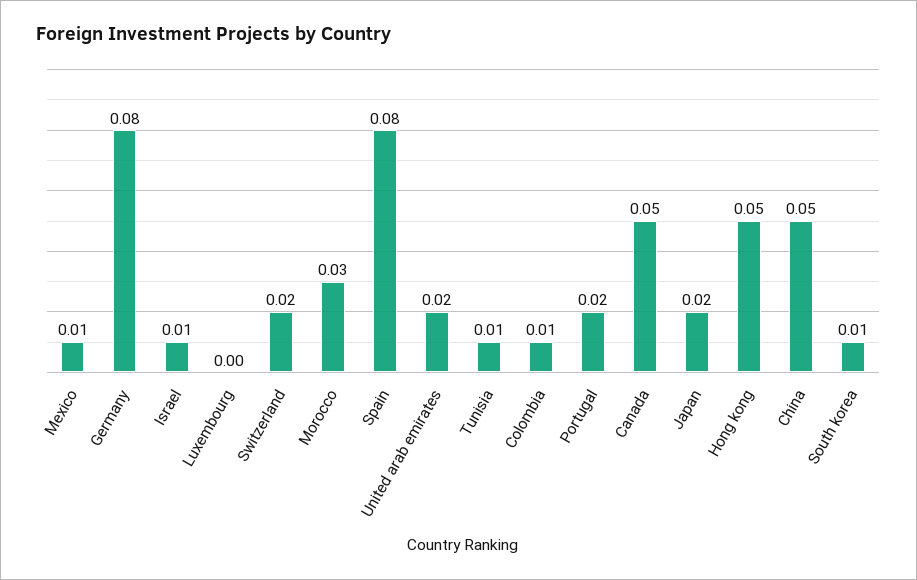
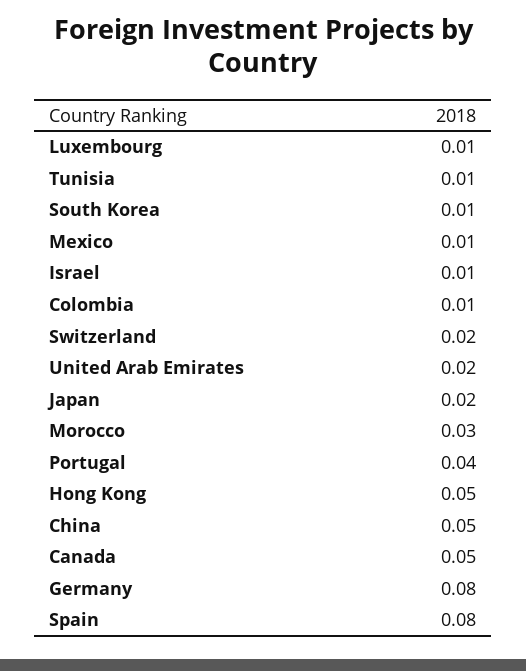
Luxembourg: 0 -> 0.01
Portugal: 0.02 -> 0.04

